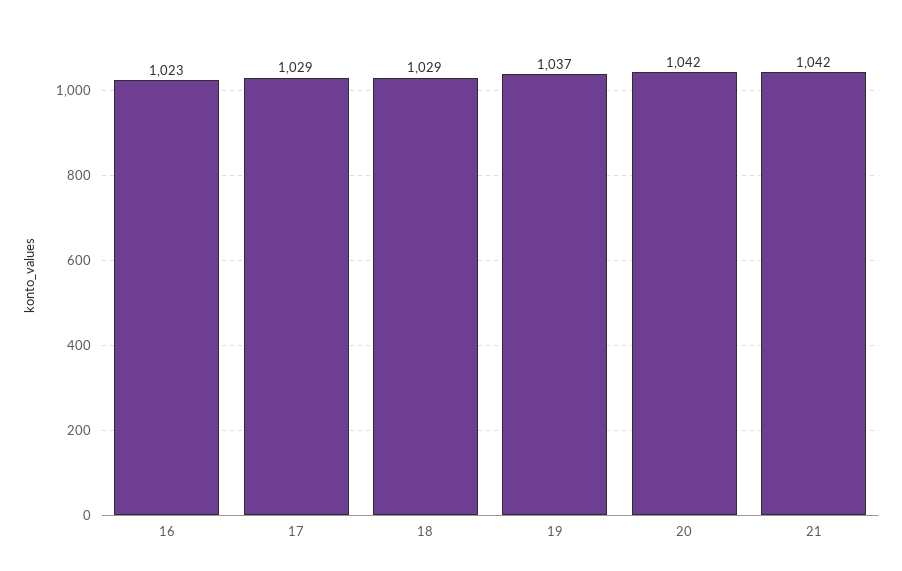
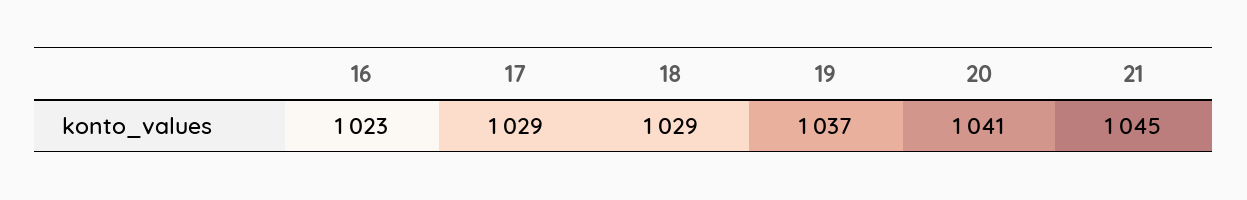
20: 1042 -> 1041
21: 1042 -> 1045

